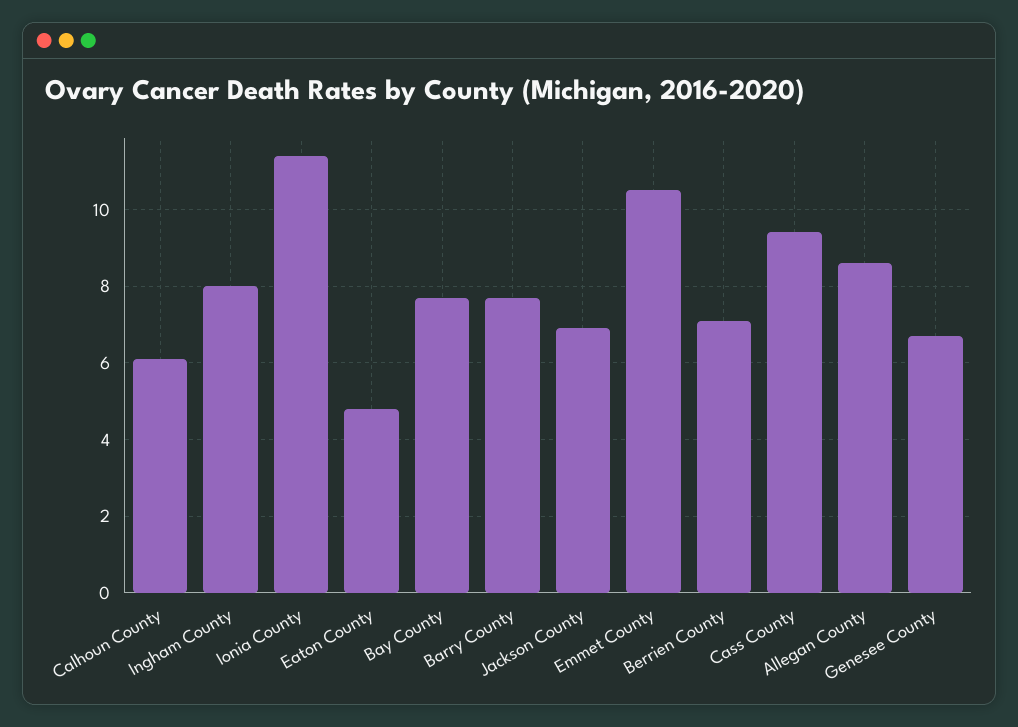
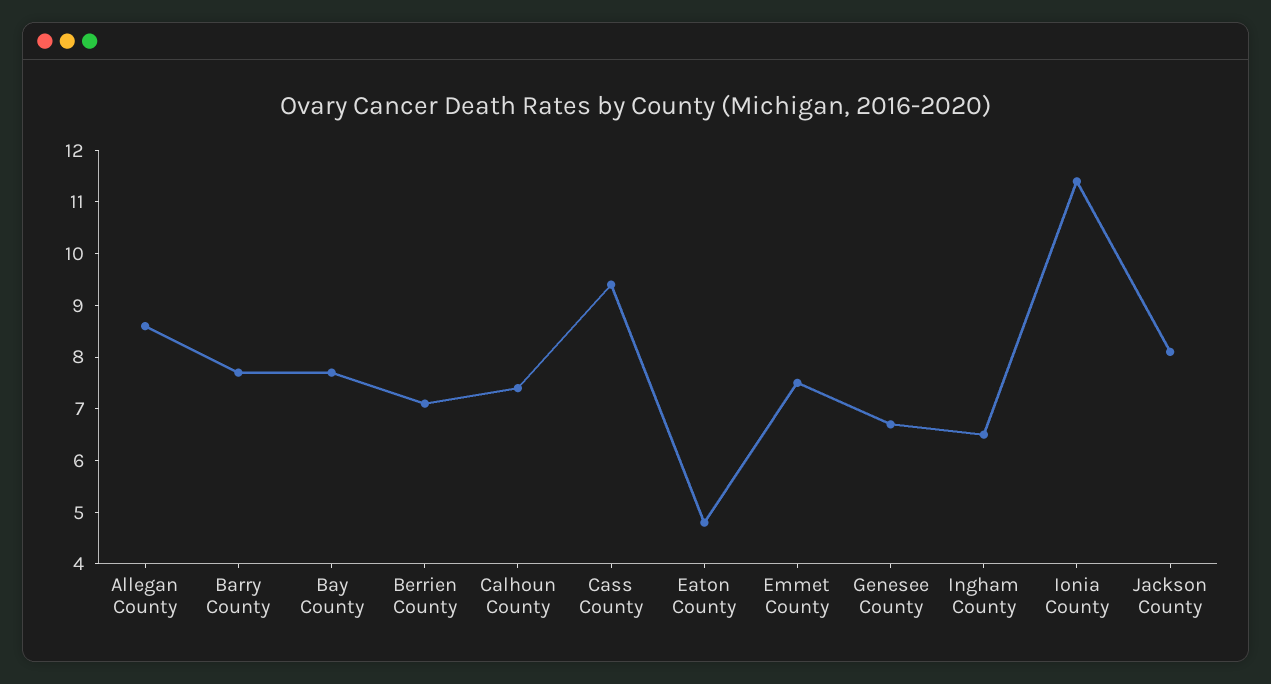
Calhoun County: 6 -> 7.5
Ingham County: 8 -> 6.5
Jackson County: 7 -> 8
Emmet County: 10.5 -> 7.5

